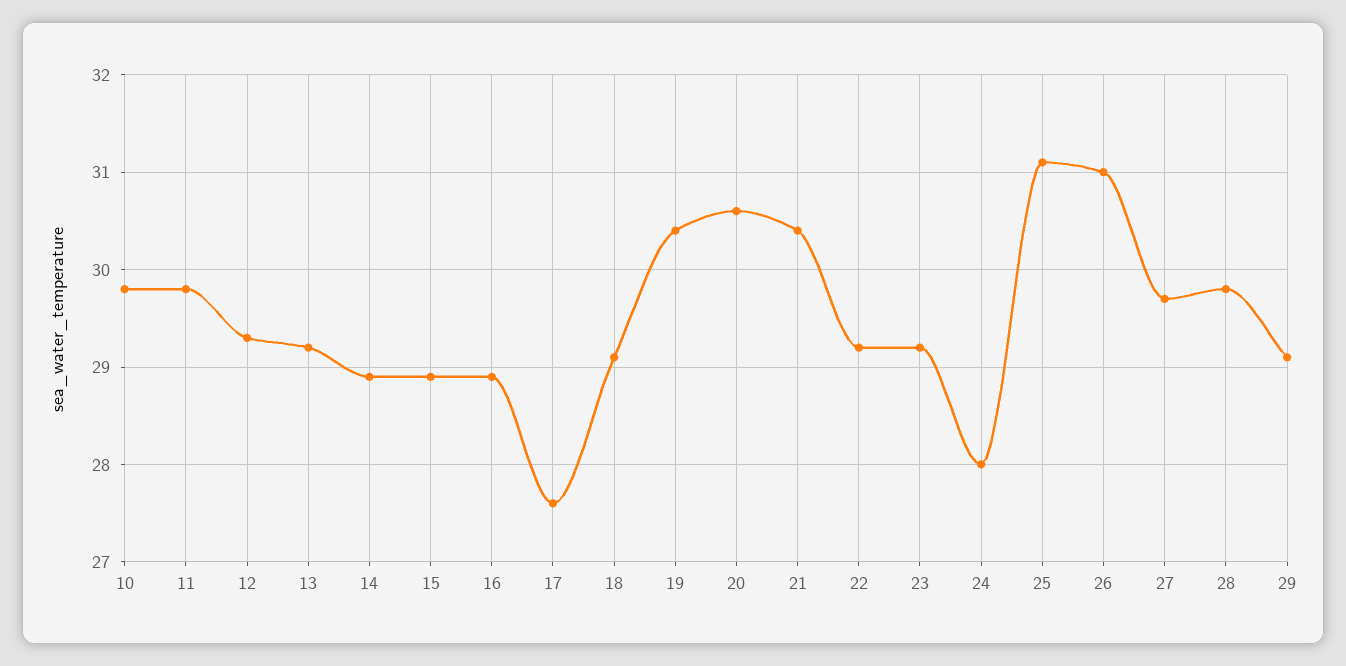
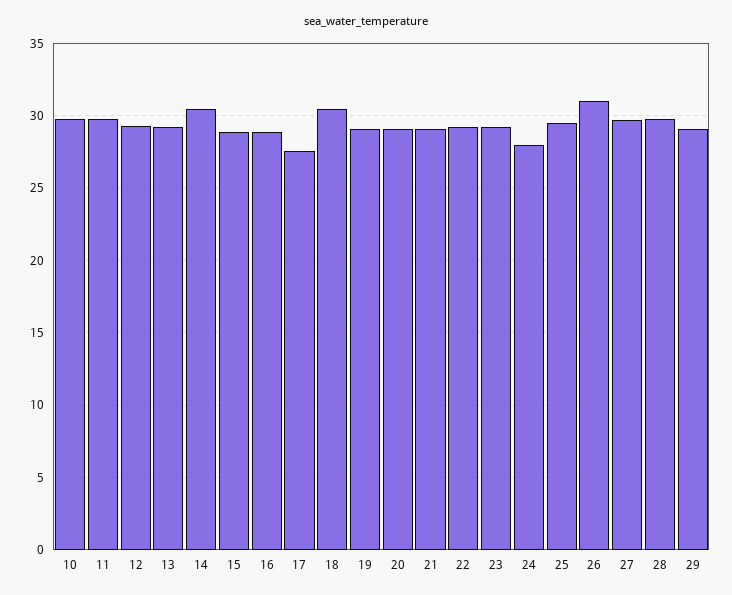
14: 28.9 -> 30.5
18: 29.1 -> 30.5
19: 30.4 -> 29
20: 30.6 -> 29
21: 30.4 -> 29
25: 31.1 -> 29.5

